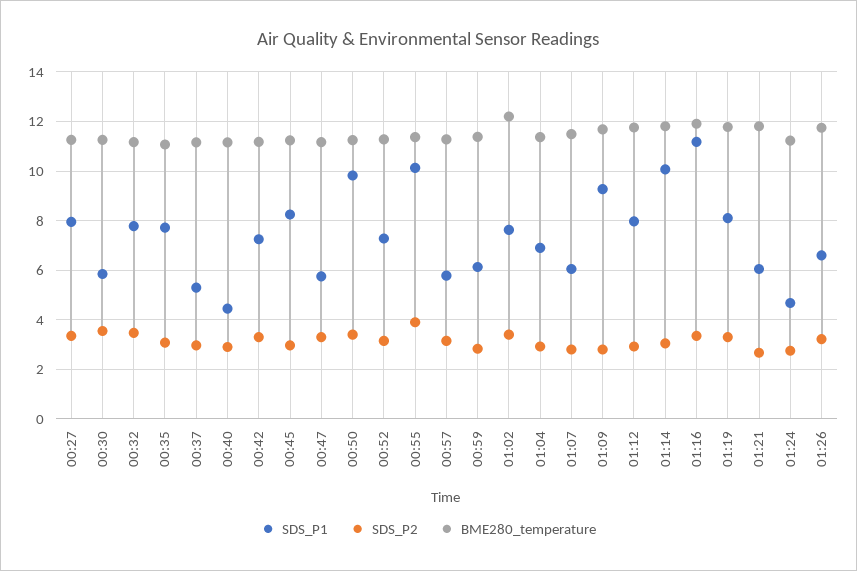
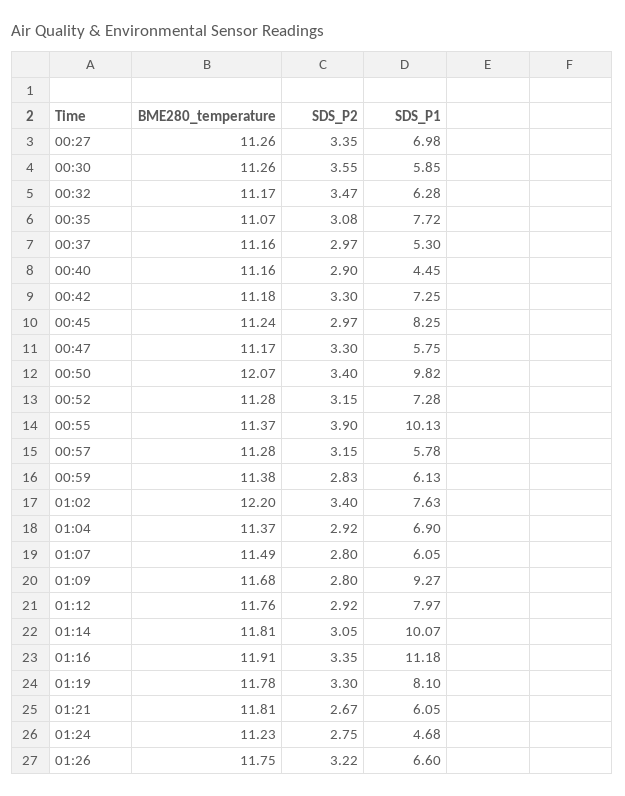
SDS_P1, 00:27: 8 -> 6.98
SDS_P1, 00:32: 7.75 -> 6.28
BME280_temperature, 00:50: 11.25 -> 12.07

